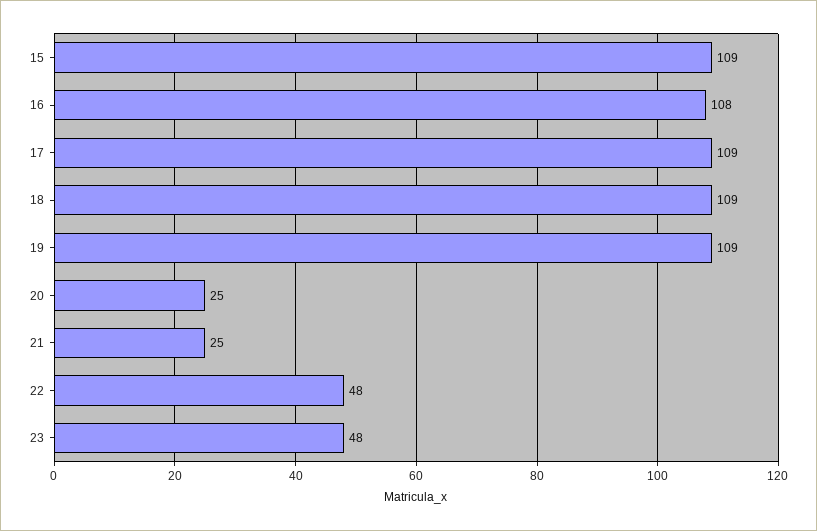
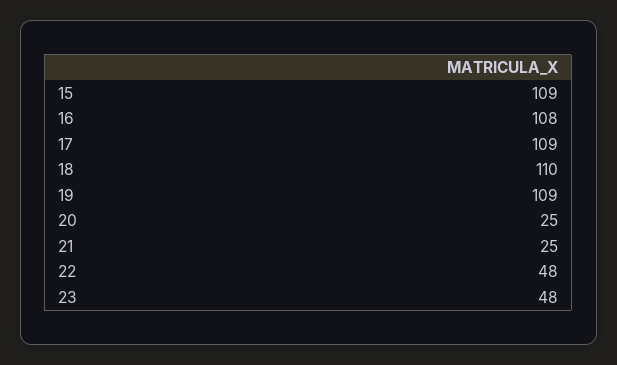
18: 109 -> 110

